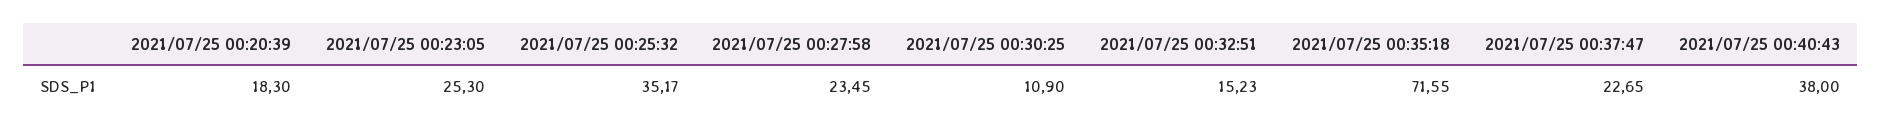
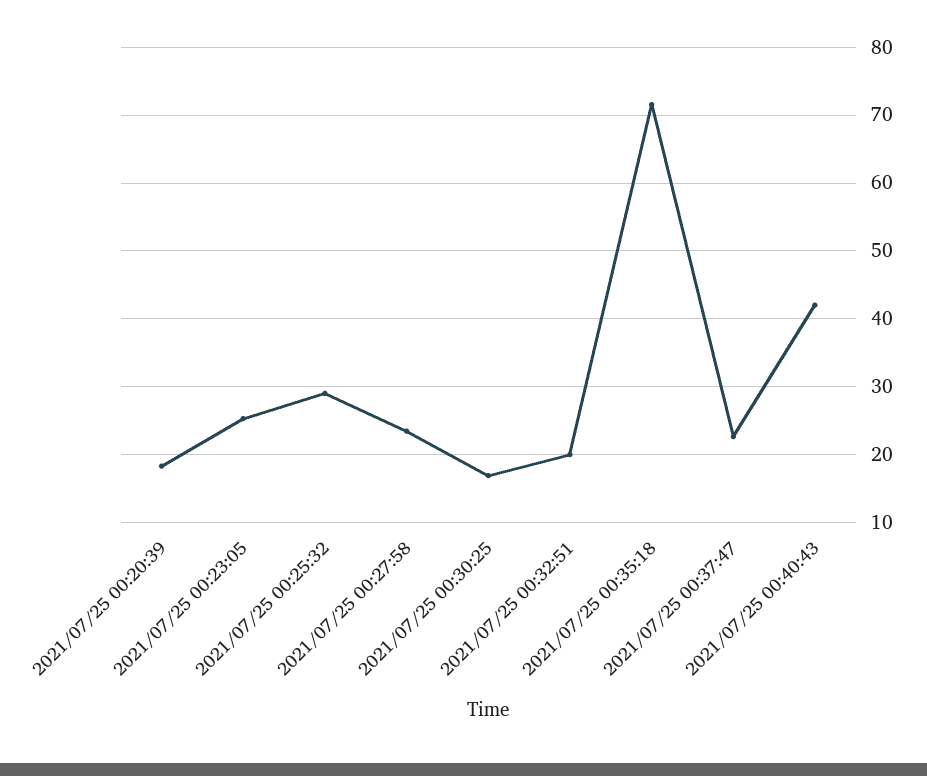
2021/07/25 00:25:32: 35.17 -> 29
2021/07/25 00:30:25: 10.9 -> 17
2021/07/25 00:32:51: 15.23 -> 20
2021/07/25 00:40:43: 38 -> 42

